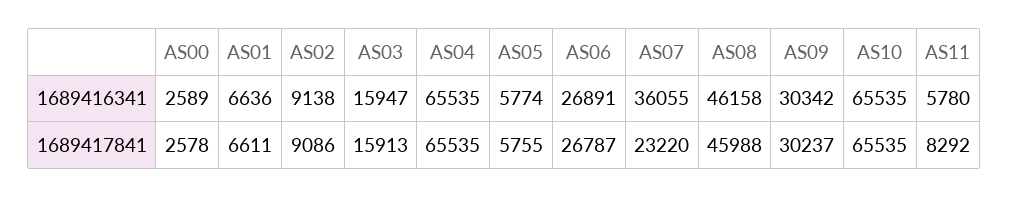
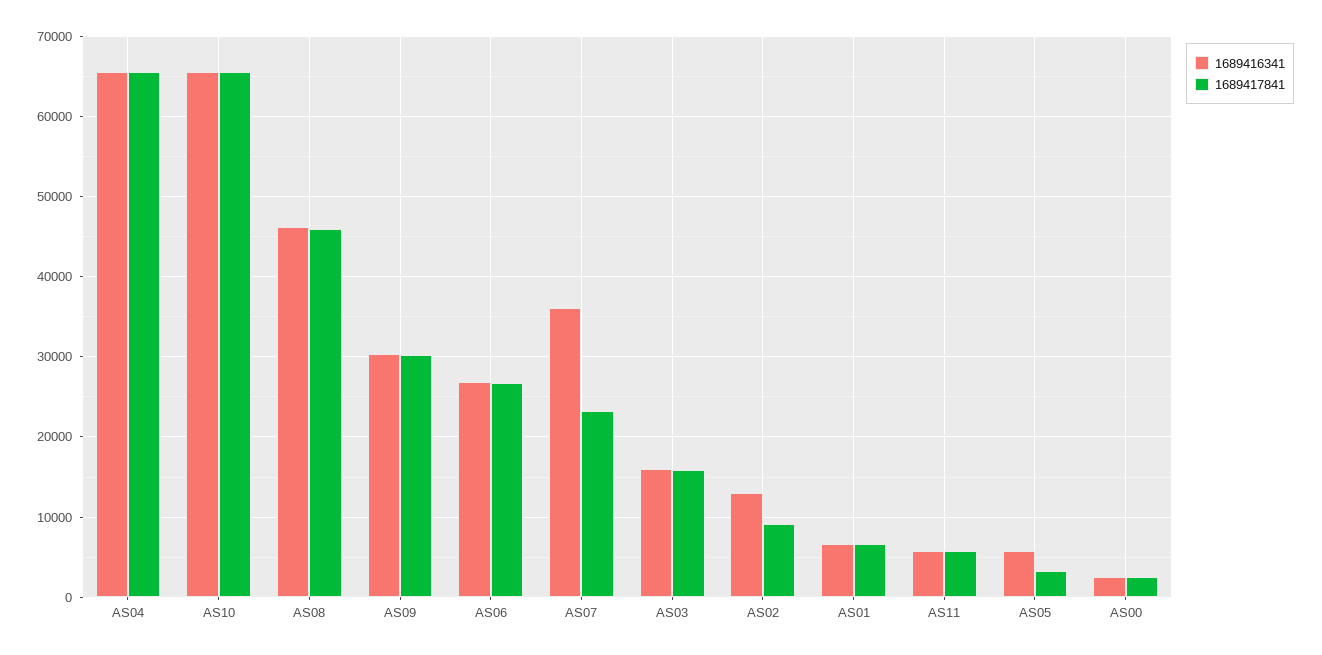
1689416341, AS02: 9138 -> 13000
1689417841, AS05: 5755 -> 3000
1689417841, AS11: 8292 -> 6000

